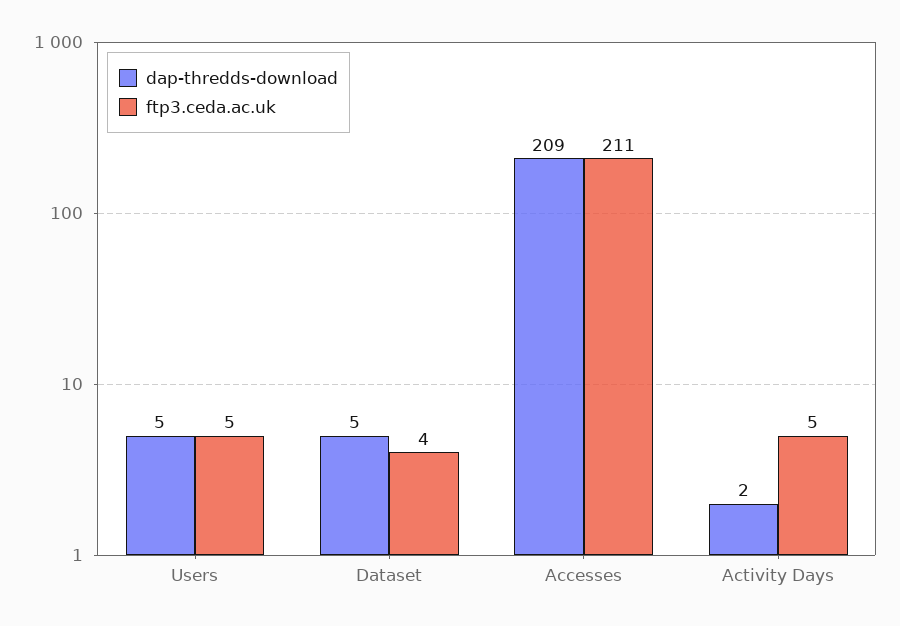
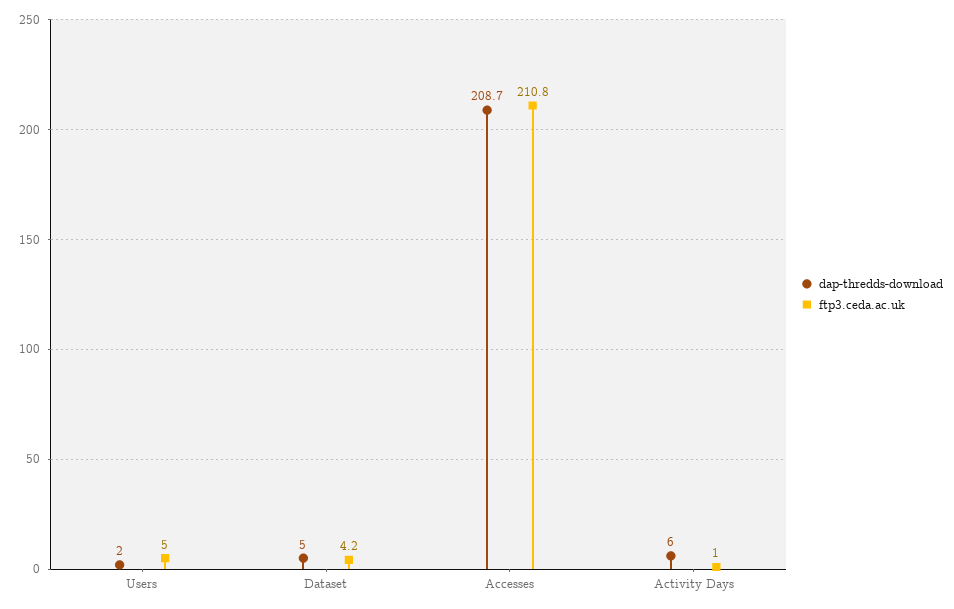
dap-thredds-download, Users: 5 -> 2
dap-thredds-download, Activity Days: 2 -> 6
ftp3.ceda.ac.uk, Activity Days: 5 -> 1

